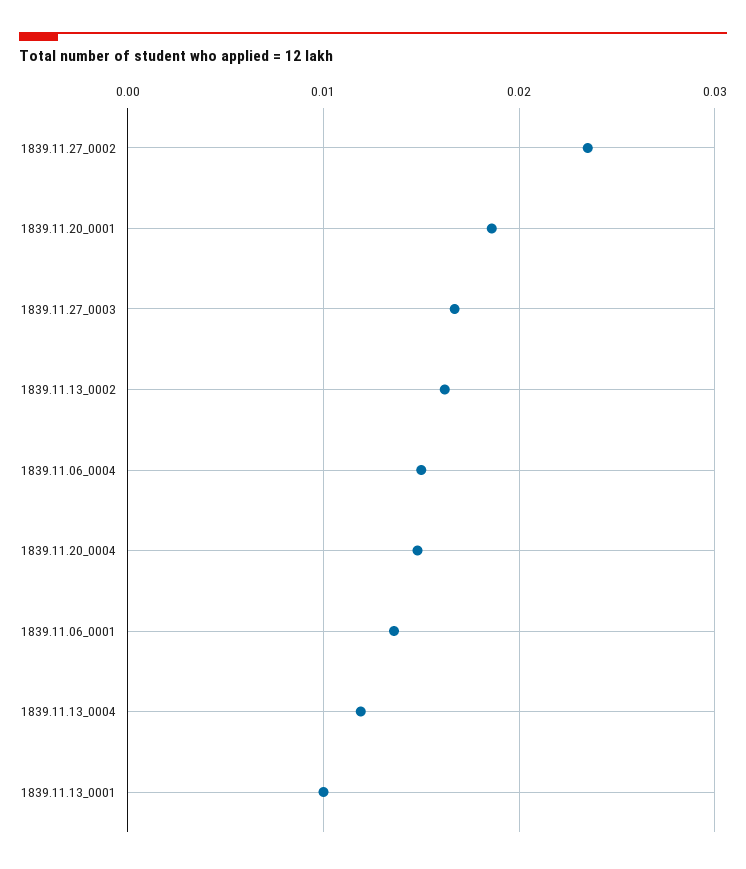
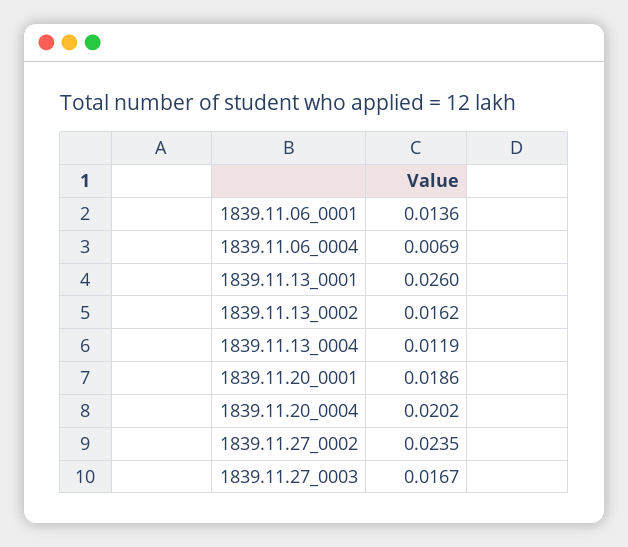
1839.11.06_0004: 0.015 -> 0.0069
1839.11.20_0004: 0.015 -> 0.0202
1839.11.13_0001: 0.01 -> 0.026

